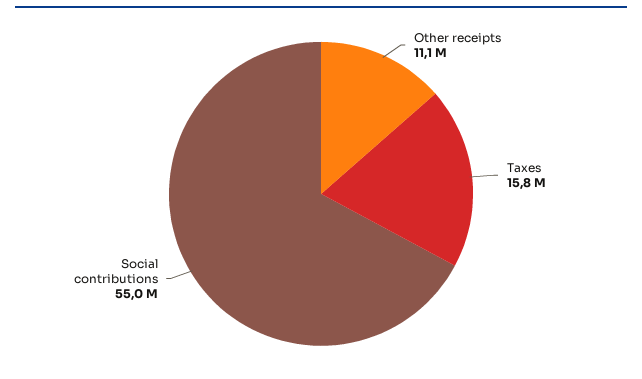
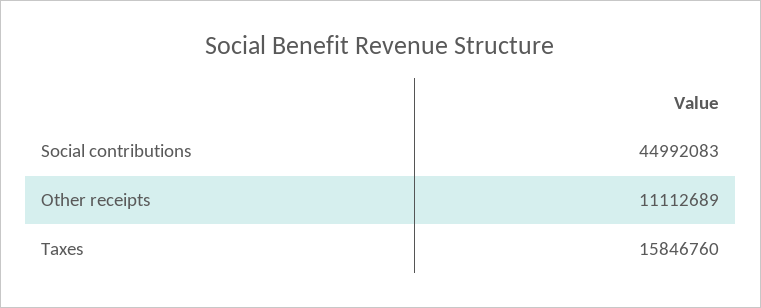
Social contributions: 55000000 -> 44992083

